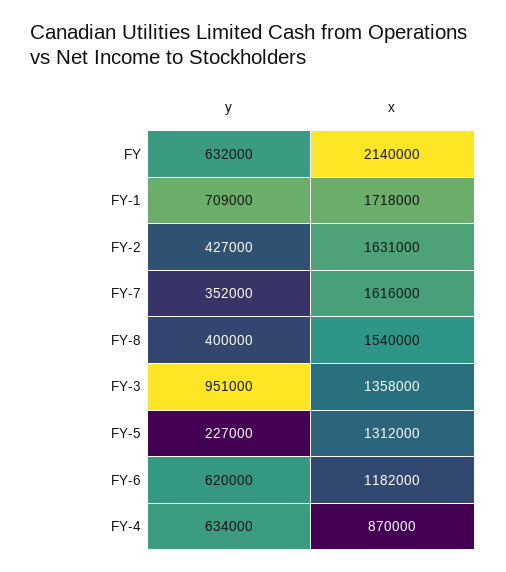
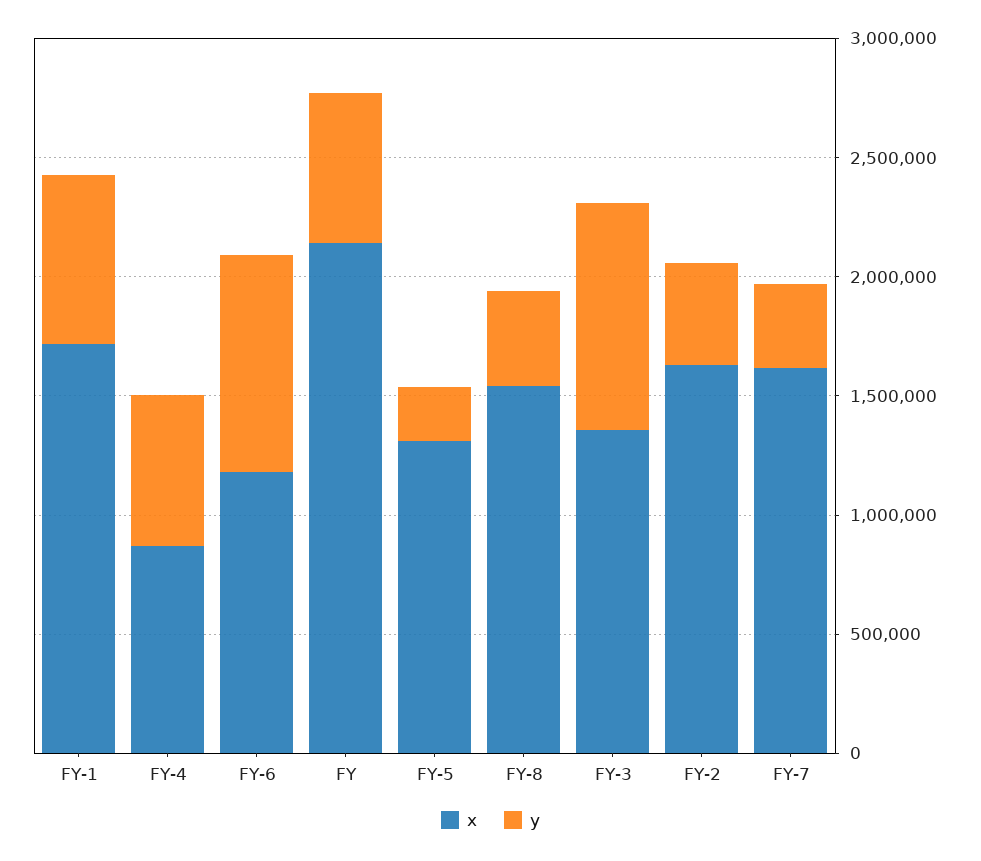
y, FY-6: 620000 -> 900000

